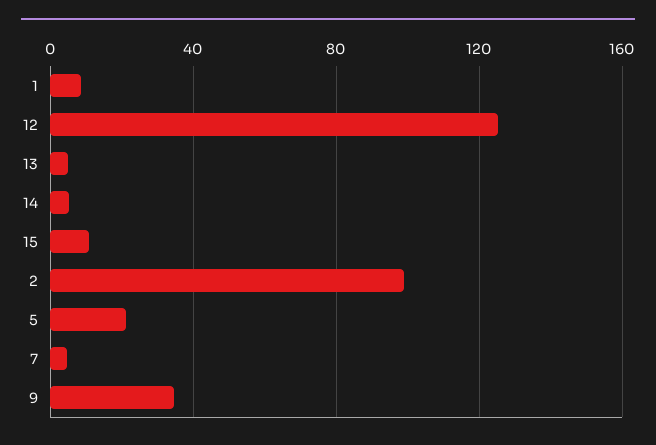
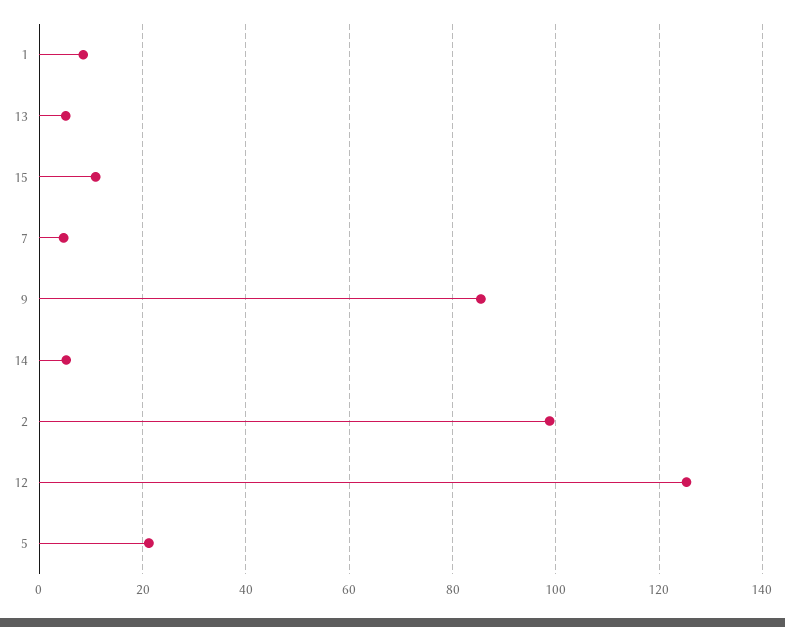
9: 35 -> 86

